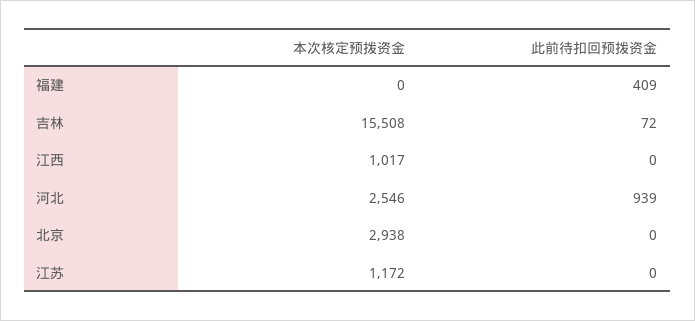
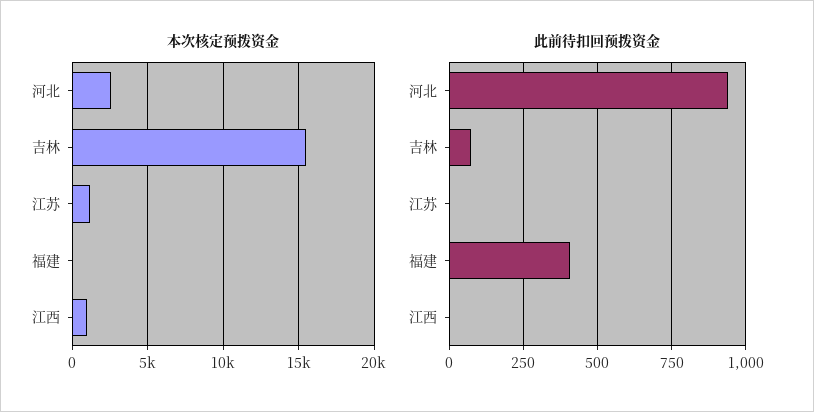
本次核定预拨资金, 北京: 2938 -> none
此前待扣回预拨资金, 北京: 0 -> none

